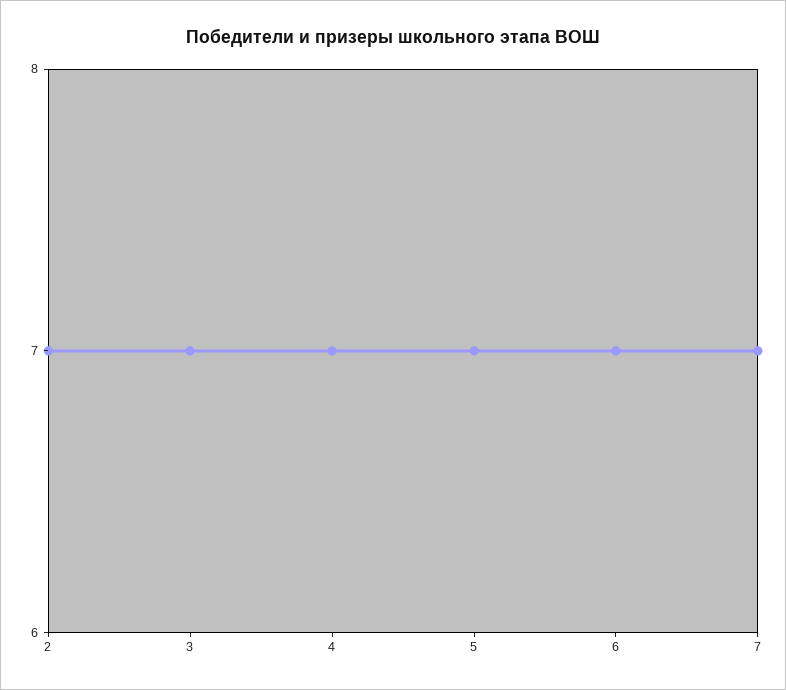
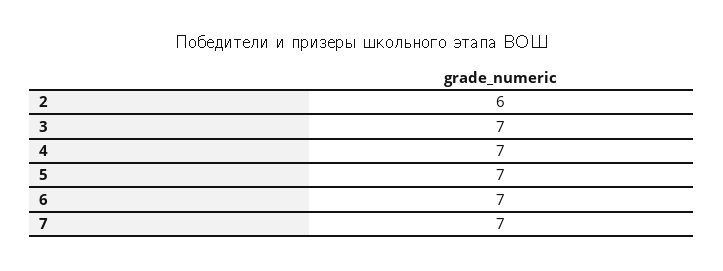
2: 7 -> 6

